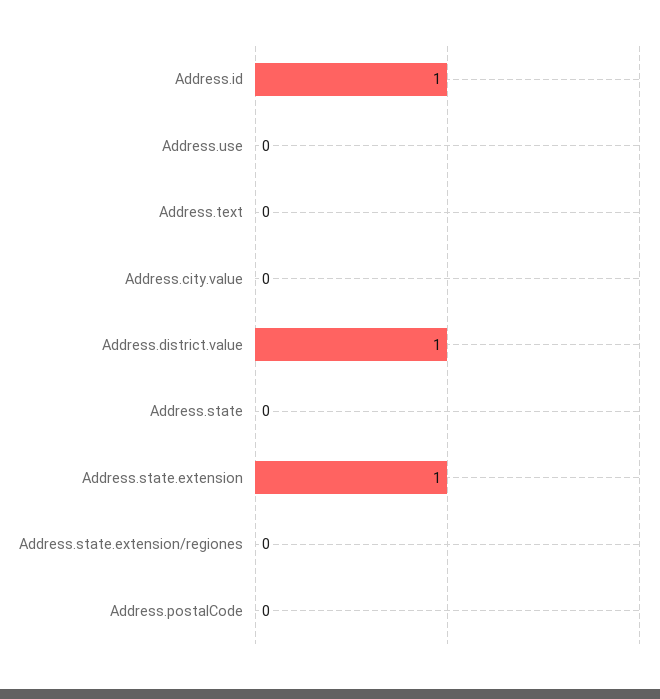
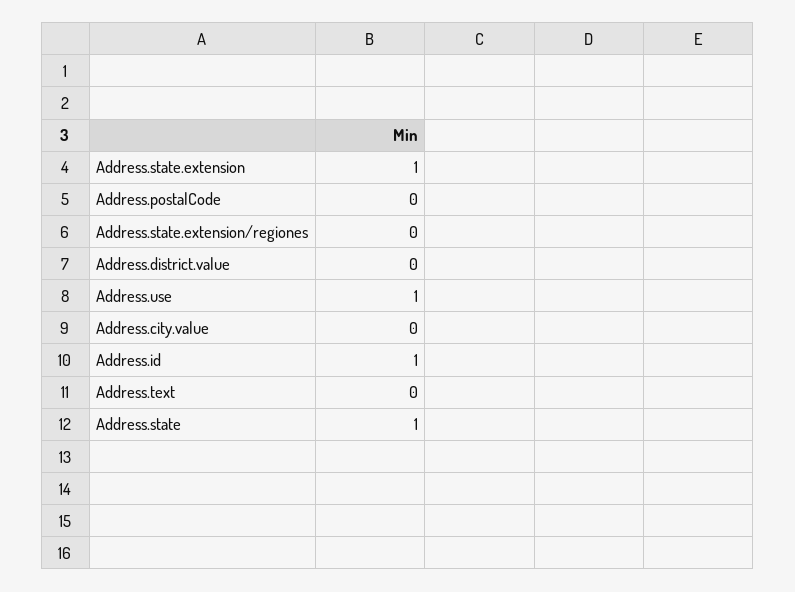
Address.use: 0 -> 1
Address.district.value: 1 -> 0
Address.state: 0 -> 1

